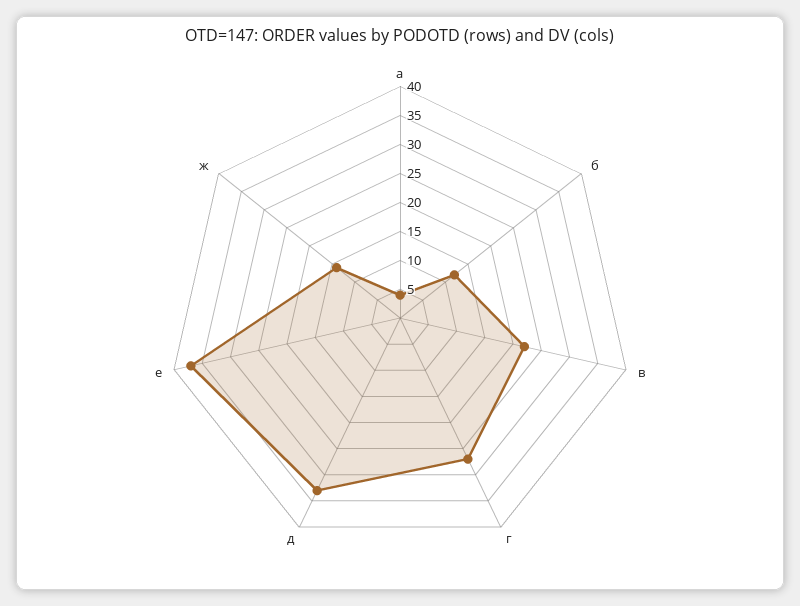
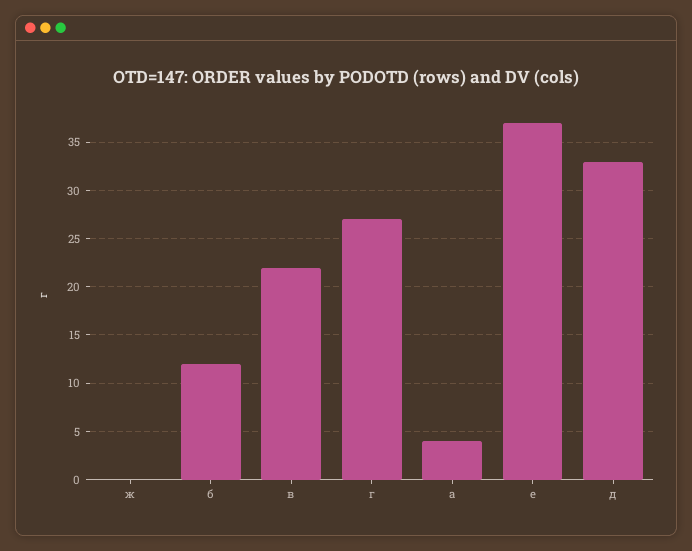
ж: 15 -> 0

